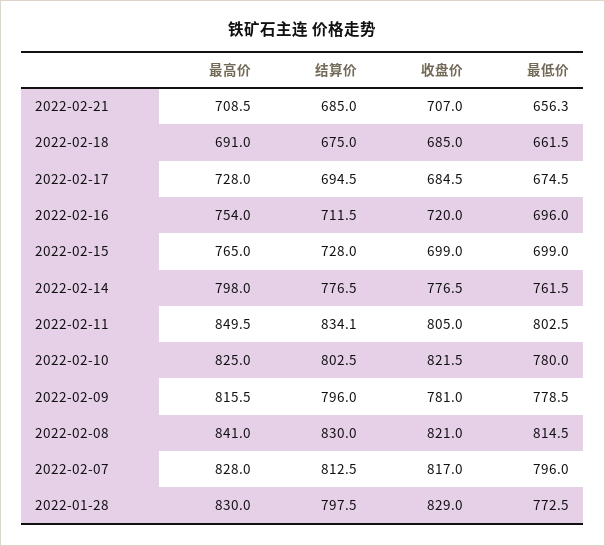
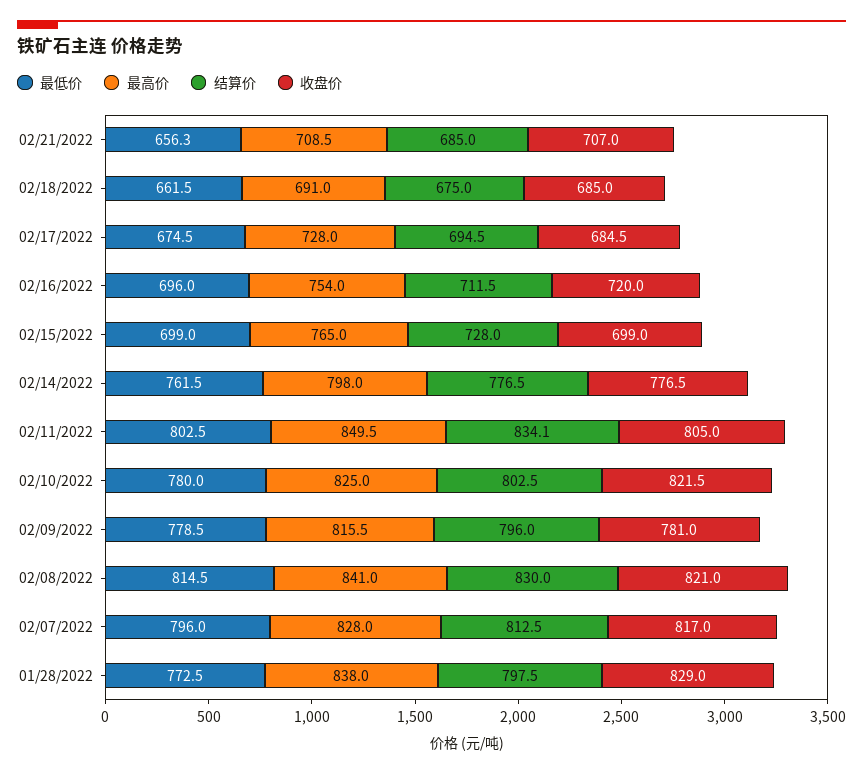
最高价, 2022-01-28: 830 -> 838

